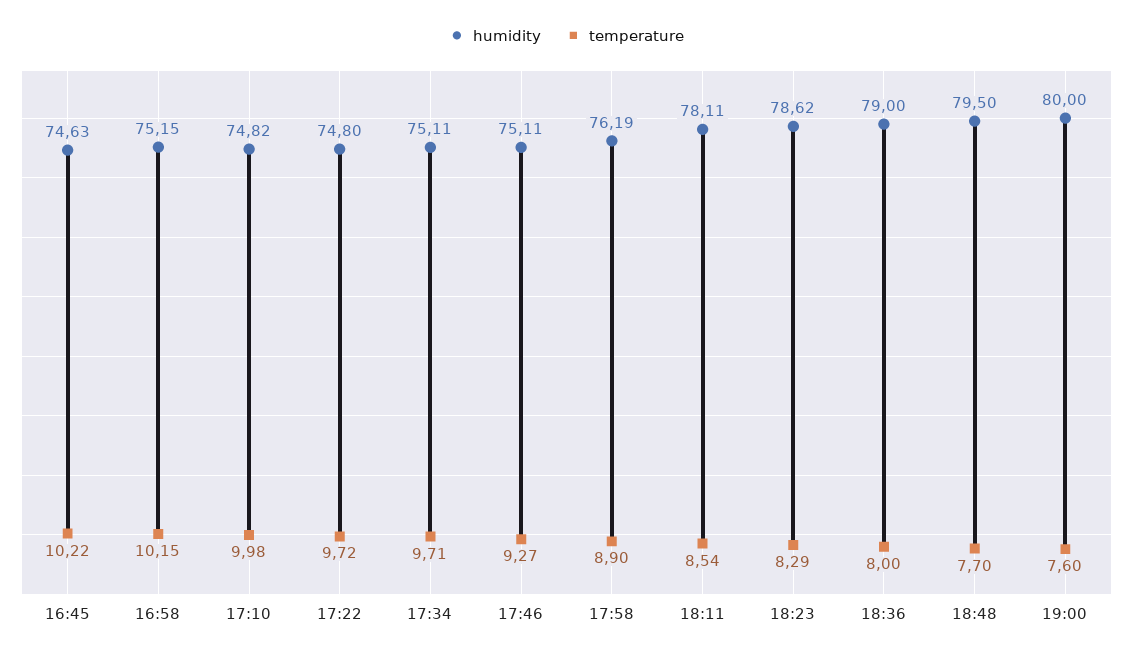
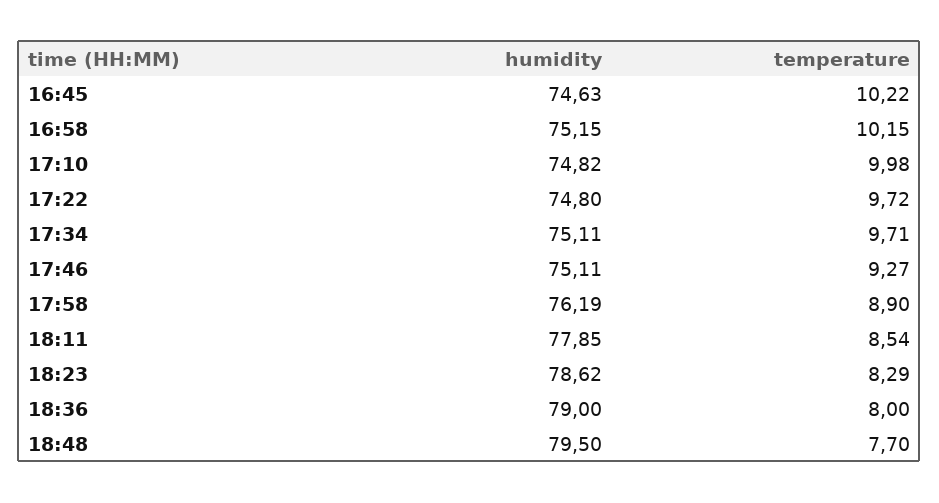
humidity, 18:11: 78.11 -> 77.85
humidity, 19:00: 80 -> none
temperature, 19:00: 7.6 -> none

